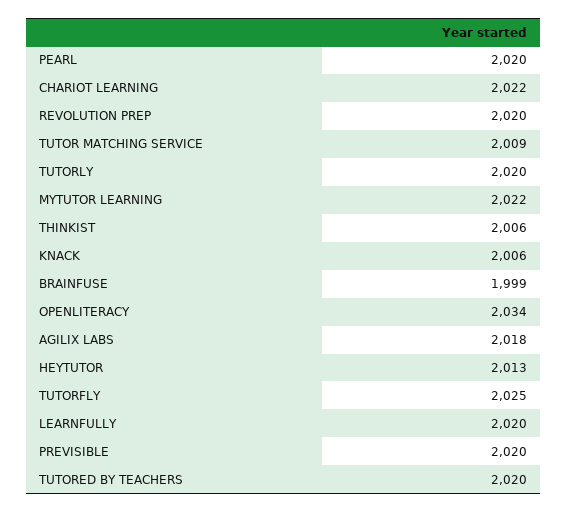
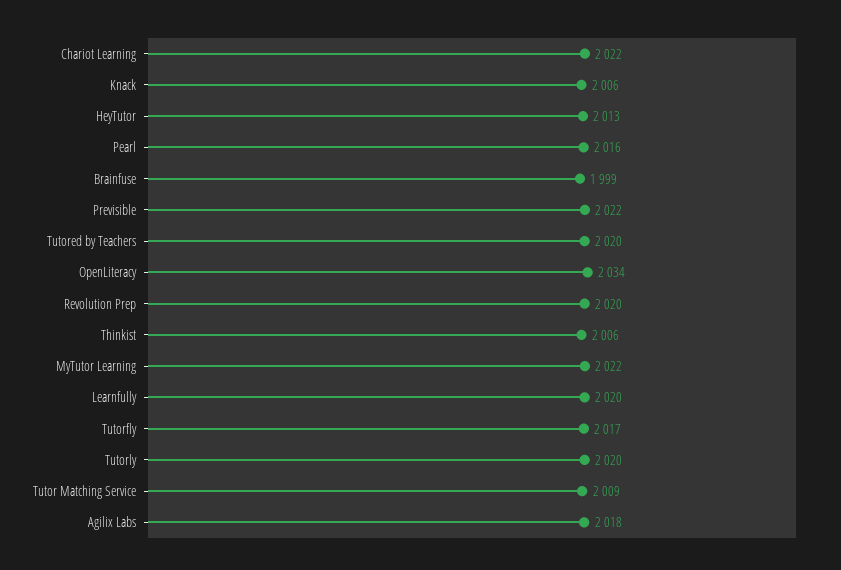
PEARL: 2020 -> 2016
TUTORFLY: 2025 -> 2017
PREVISIBLE: 2020 -> 2022

